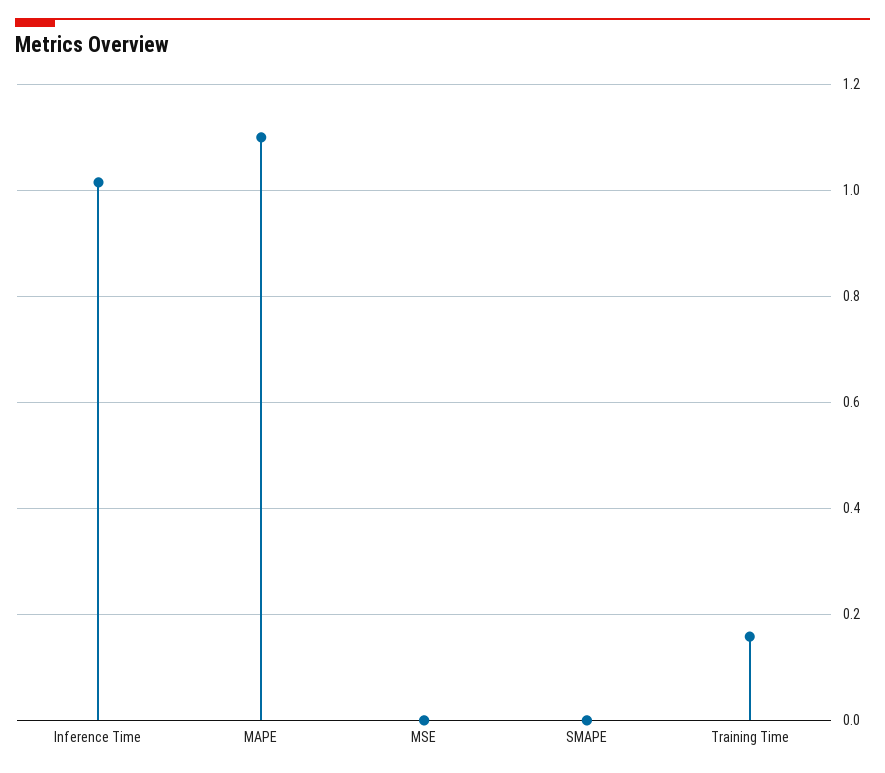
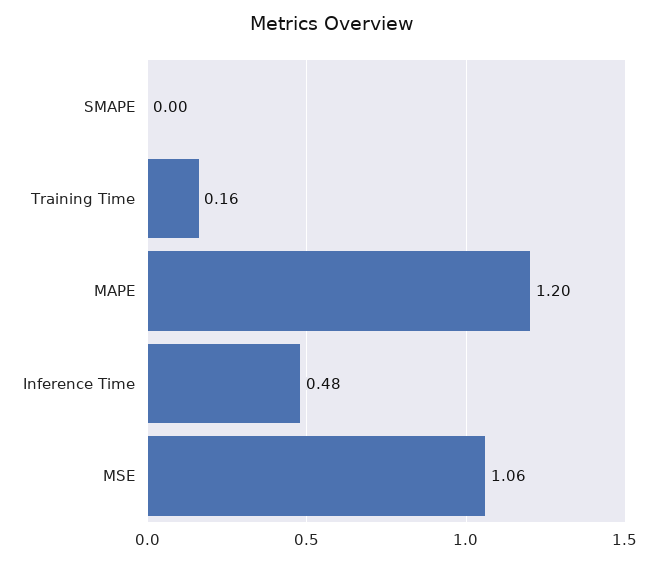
Inference Time: 1.02 -> 0.48
MAPE: 1.1 -> 1.2
MSE: 0 -> 1.06

